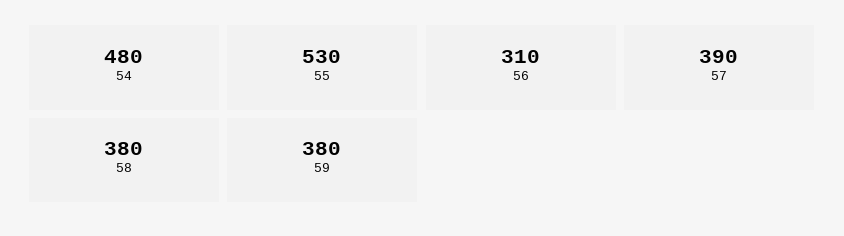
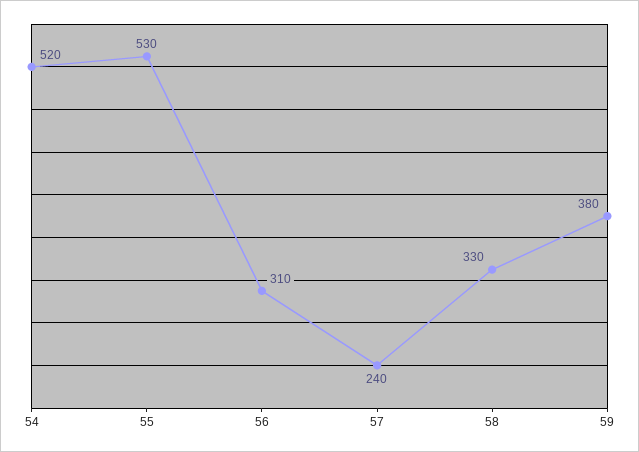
54: 480 -> 520
57: 390 -> 240
58: 380 -> 330

